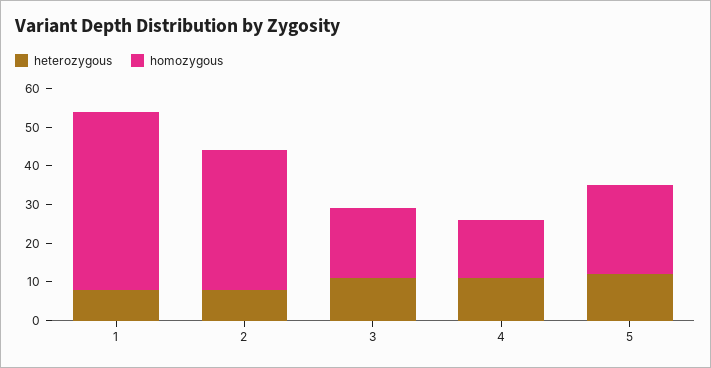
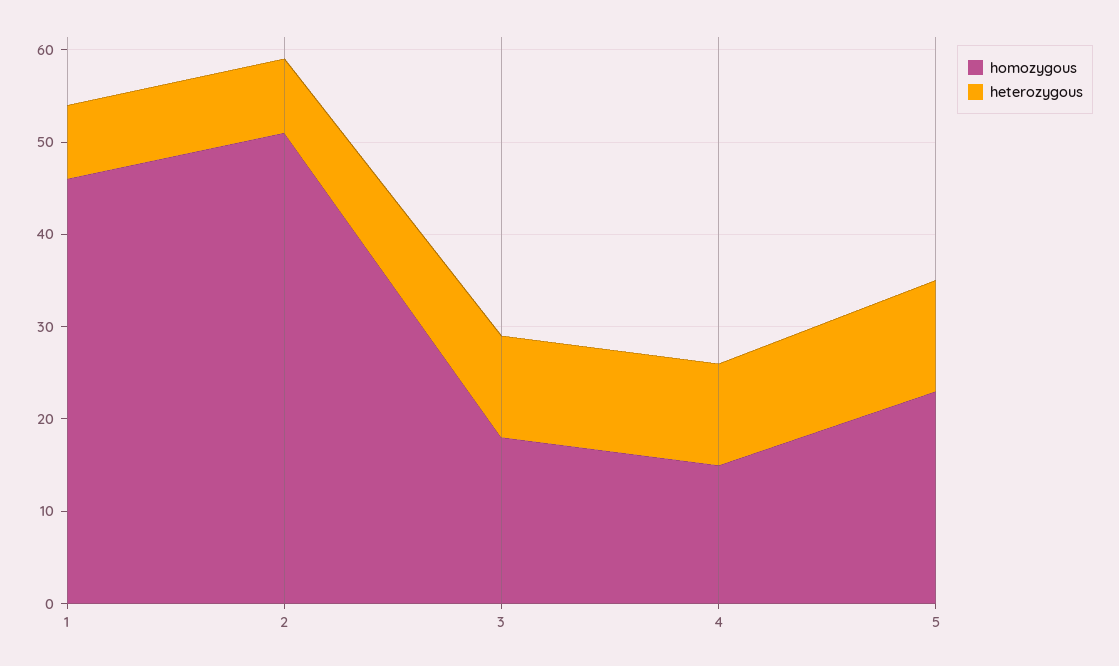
homozygous, 2: 35 -> 51

